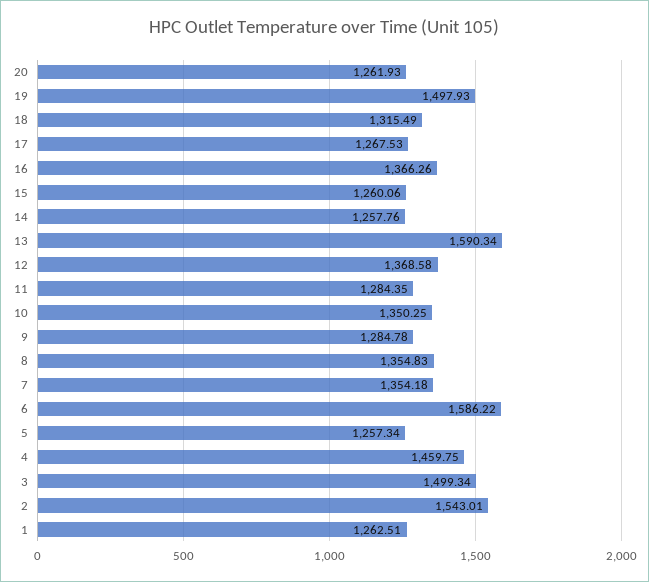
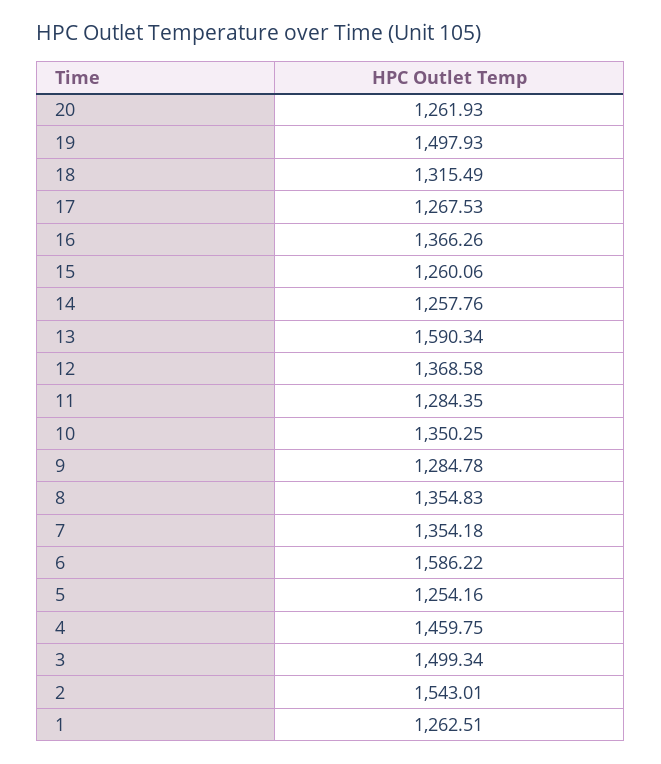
5: 1257.34 -> 1254.16

